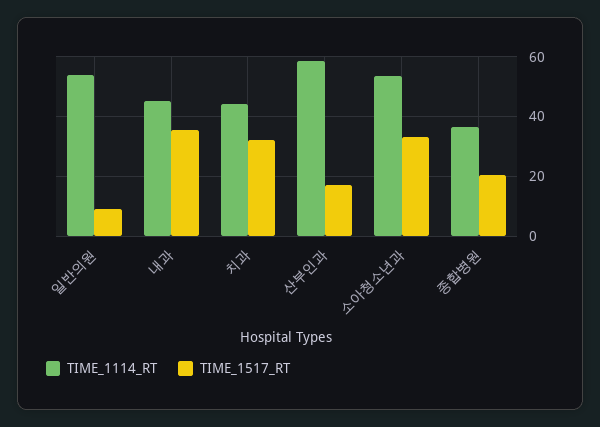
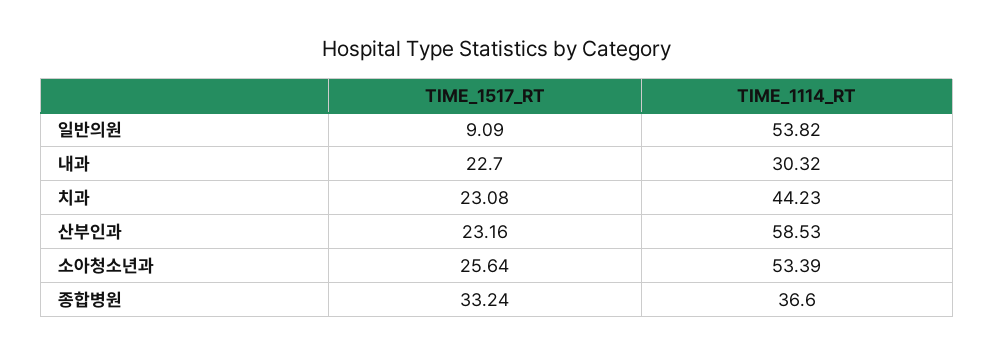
TIME_1114_RT, 내과: 45 -> 30.32
TIME_1517_RT, 내과: 35 -> 22.7
TIME_1517_RT, 치과: 32.5 -> 23.08
TIME_1517_RT, 산부인과: 17.5 -> 23.16
TIME_1517_RT, 소아청소년과: 32.5 -> 25.64
TIME_1517_RT, 종합병원: 20 -> 33.24

